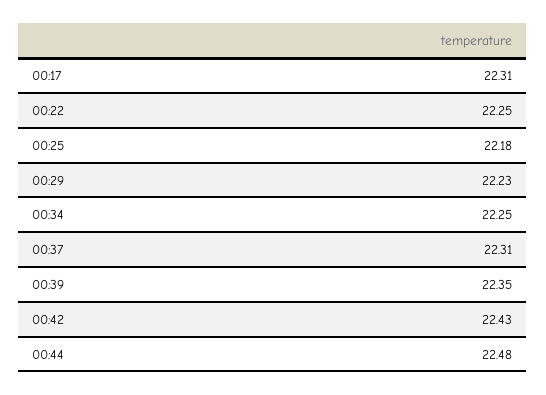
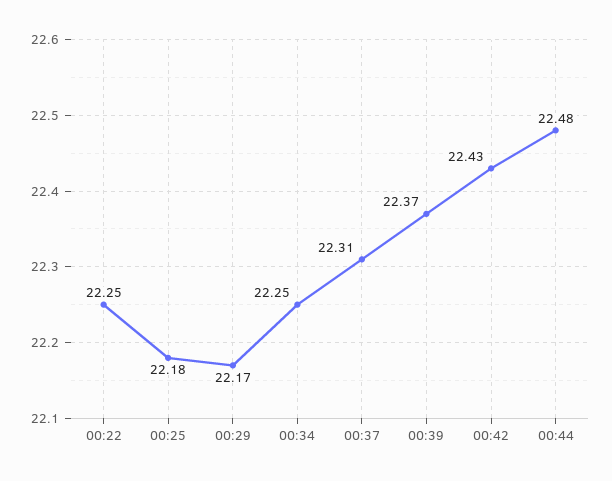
00:17: 22.31 -> none
00:29: 22.23 -> 22.17
00:39: 22.35 -> 22.37

